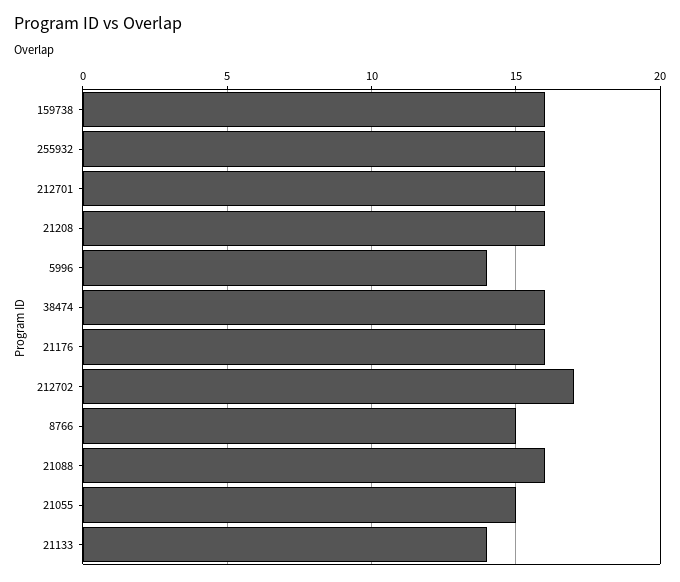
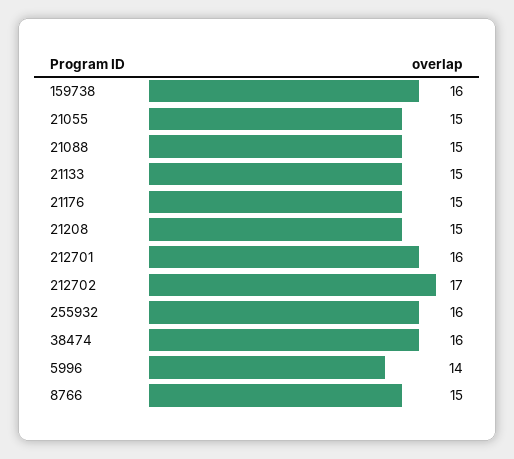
21208: 16 -> 15
21176: 16 -> 15
21088: 16 -> 15
21133: 14 -> 15

